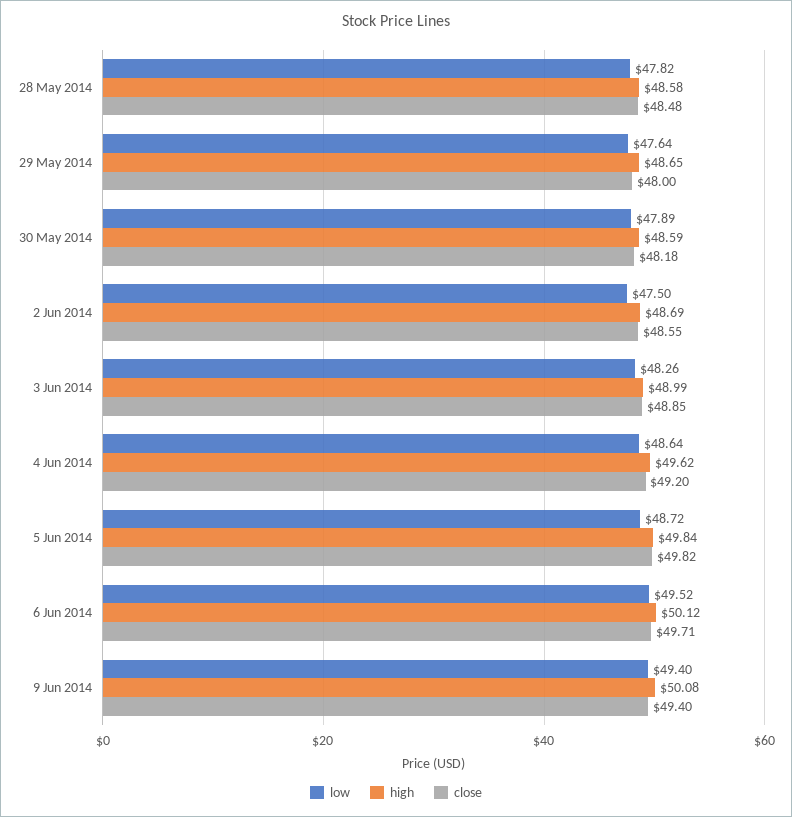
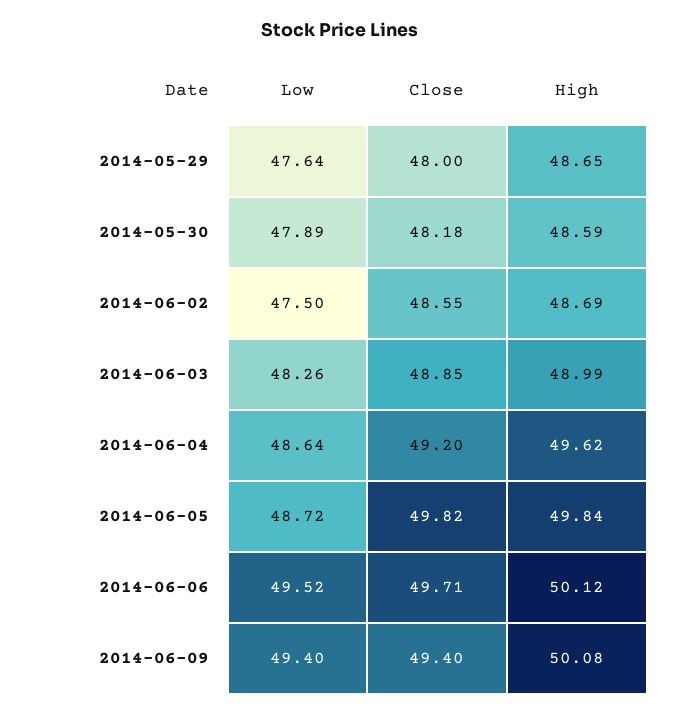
low, 28 May 2014: 47.82 -> none
high, 28 May 2014: 48.58 -> none
close, 28 May 2014: 48.48 -> none

